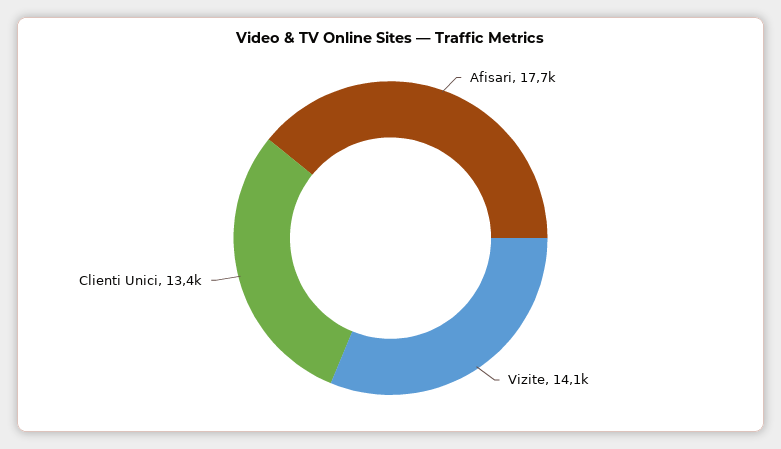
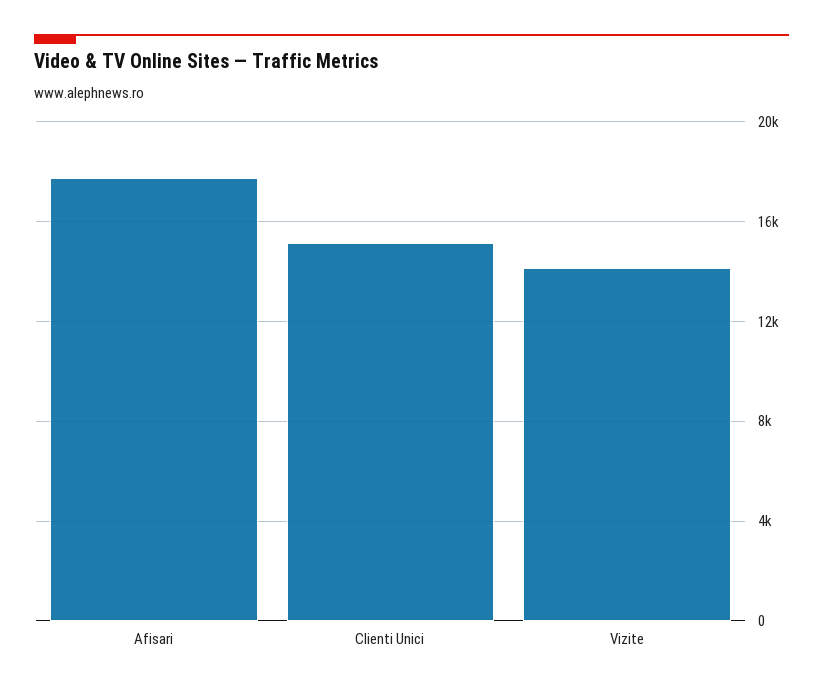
Clienti Unici: 13400 -> 15000

